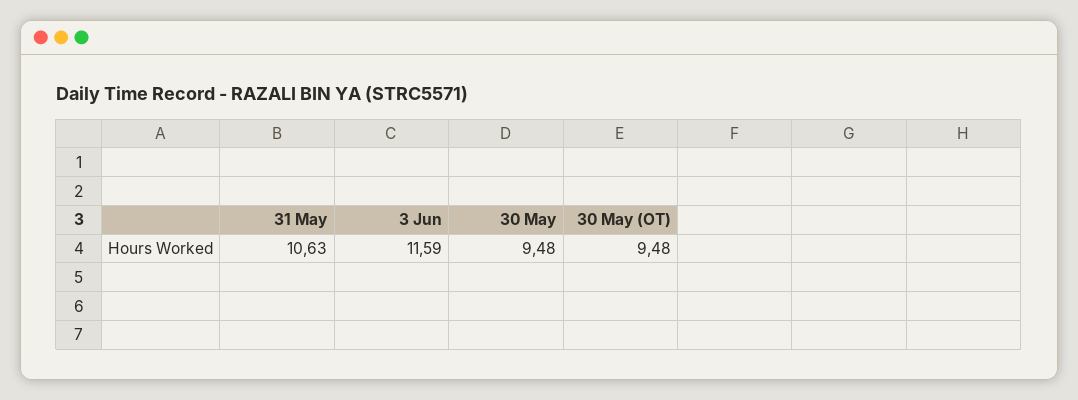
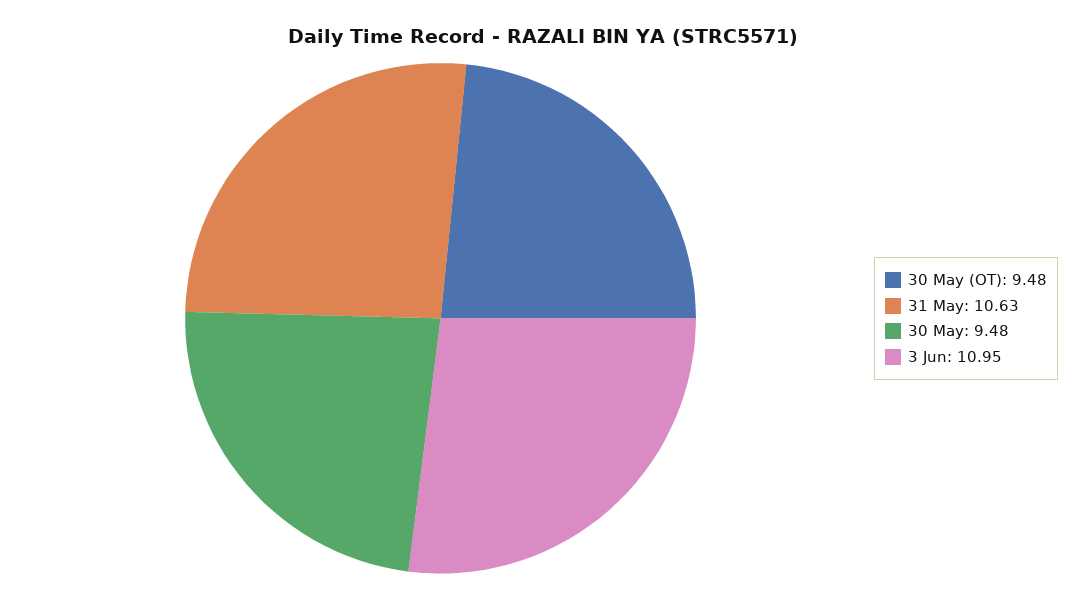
3 Jun: 11.59 -> 10.95

